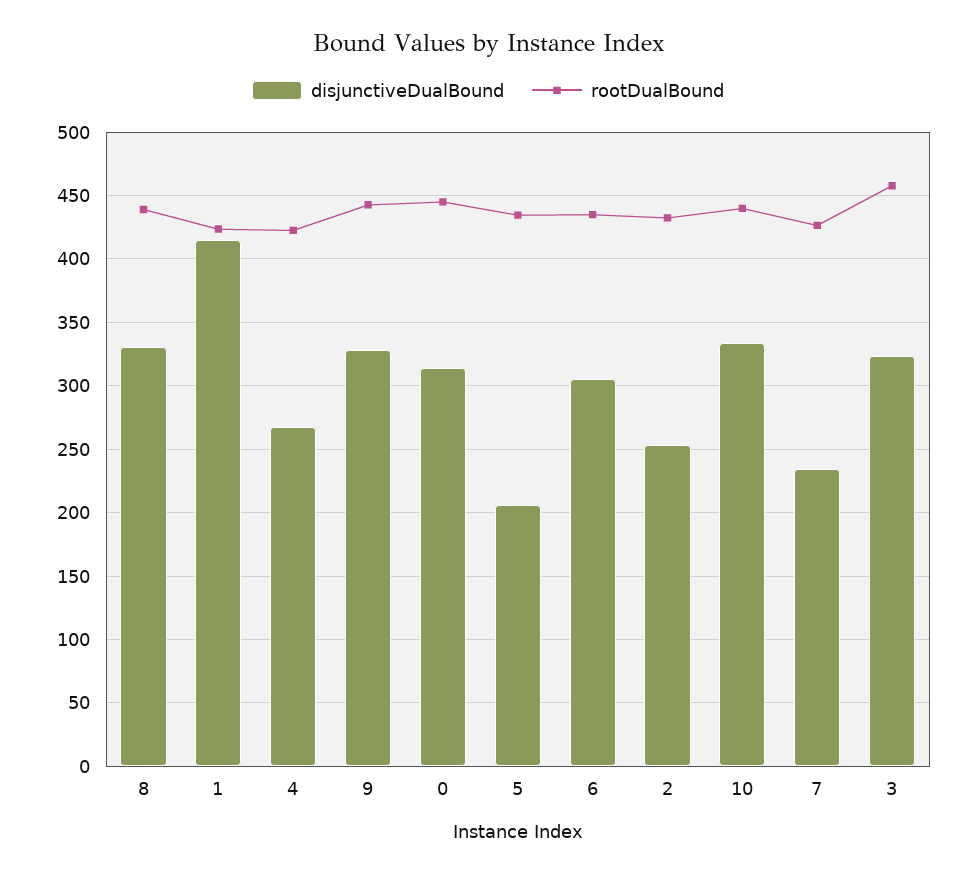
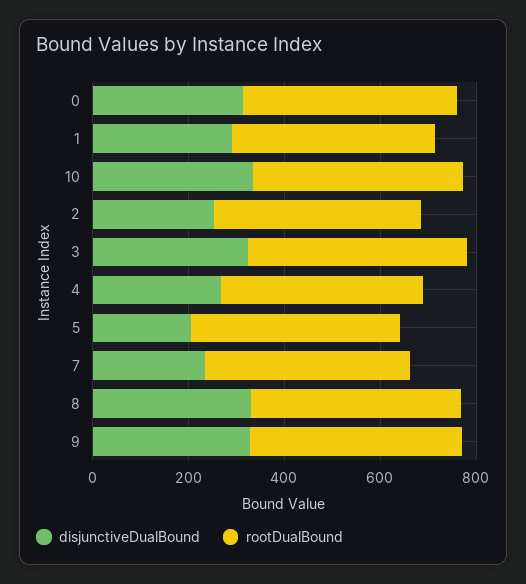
disjunctiveDualBound, 1: 415 -> 300
disjunctiveDualBound, 6: 305 -> none
rootDualBound, 6: 435 -> none

